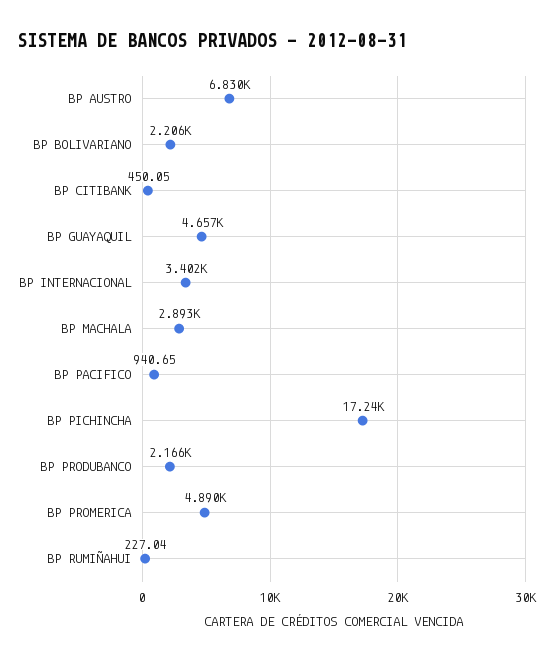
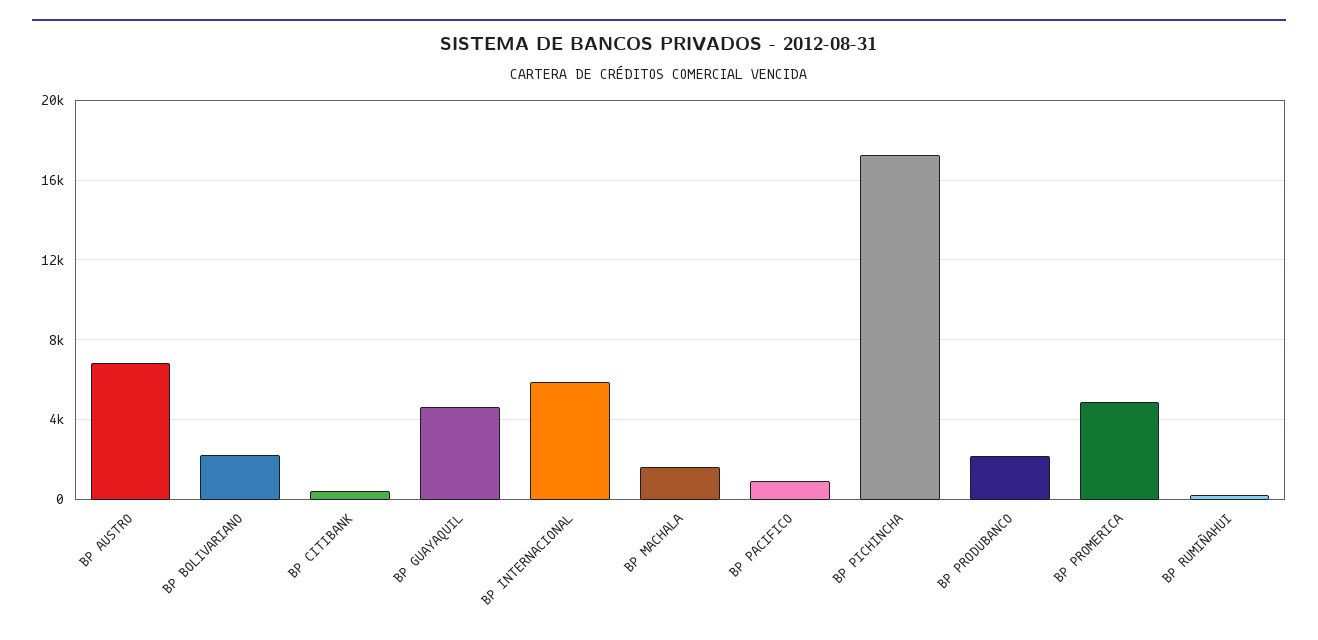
BP INTERNACIONAL: 3402 -> 6000
BP MACHALA: 2893 -> 1500

